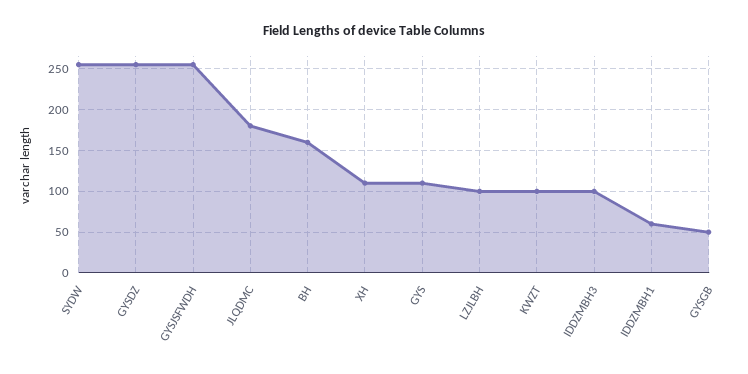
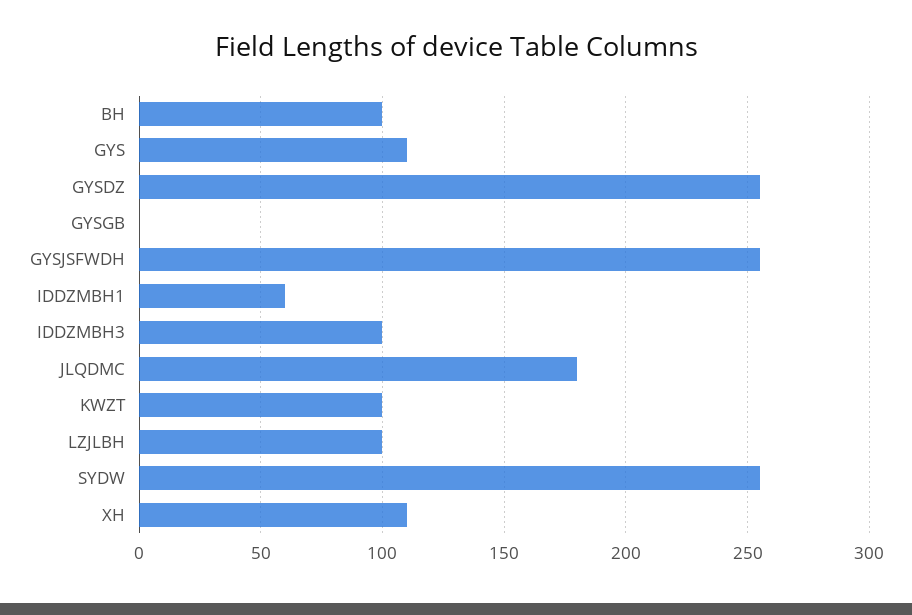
BH: 160 -> 100
GYSGB: 50 -> 0

